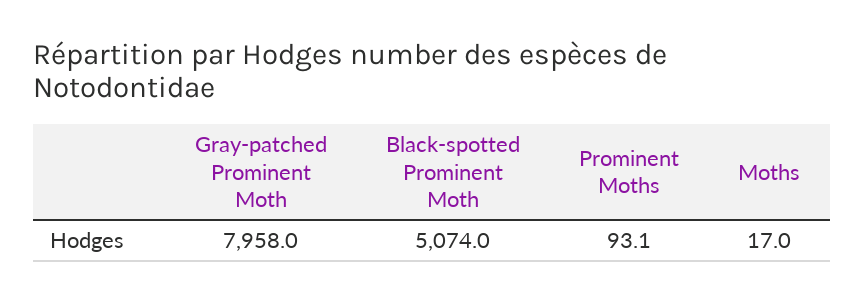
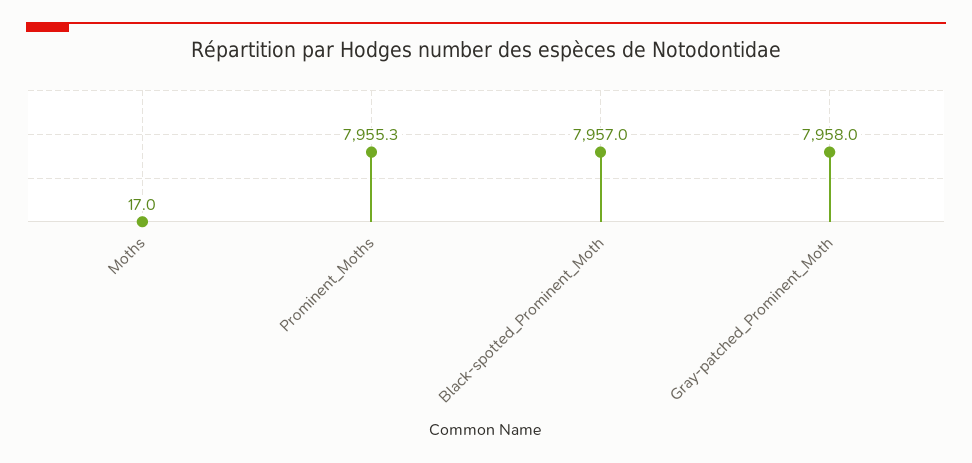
Black-spotted Prominent Moth: 5074 -> 7957
Prominent Moths: 93.1 -> 7955.3

